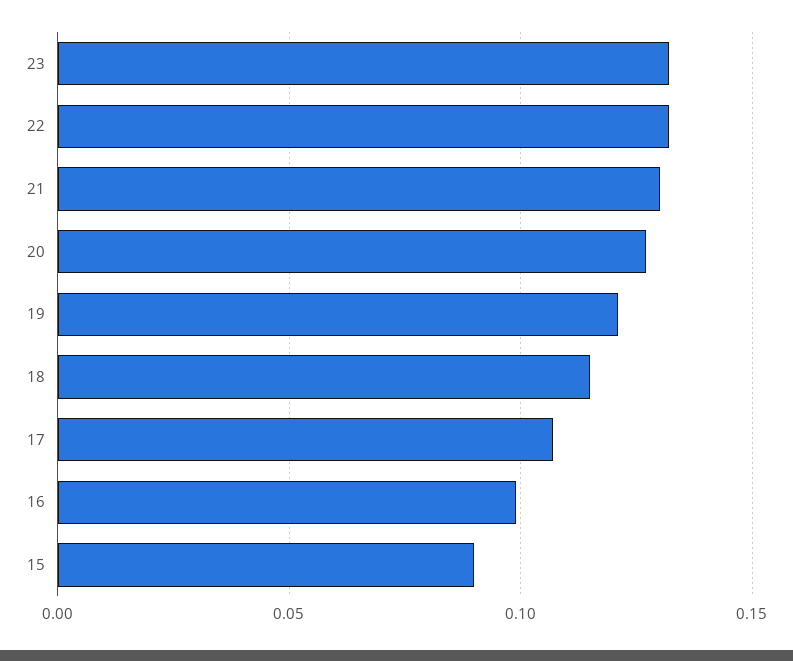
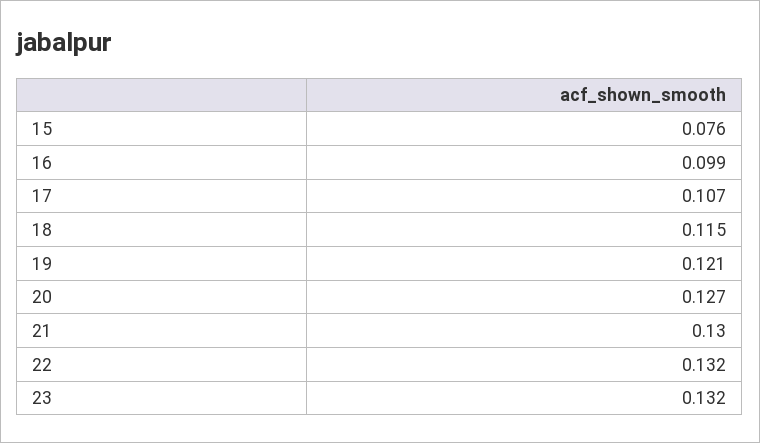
15: 0.09 -> 0.076

